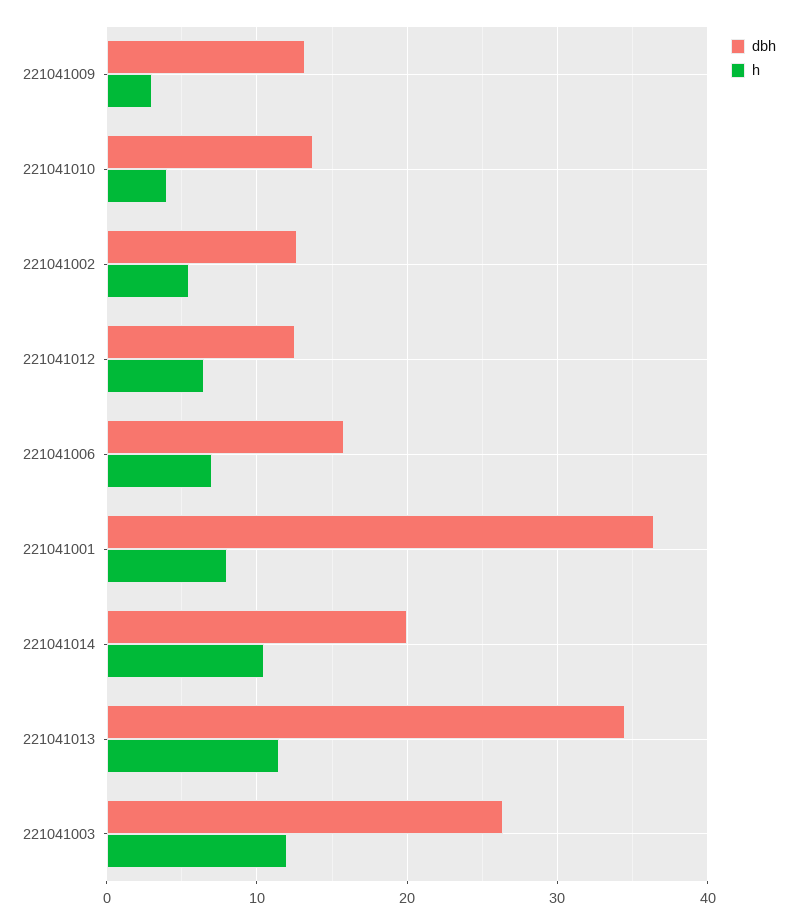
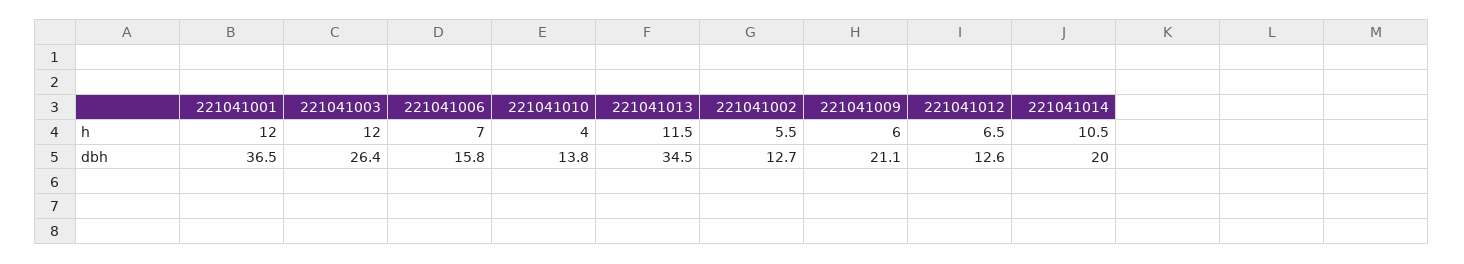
dbh, 221041009: 13 -> 21.1
h, 221041009: 3 -> 6
h, 221041001: 8 -> 12

